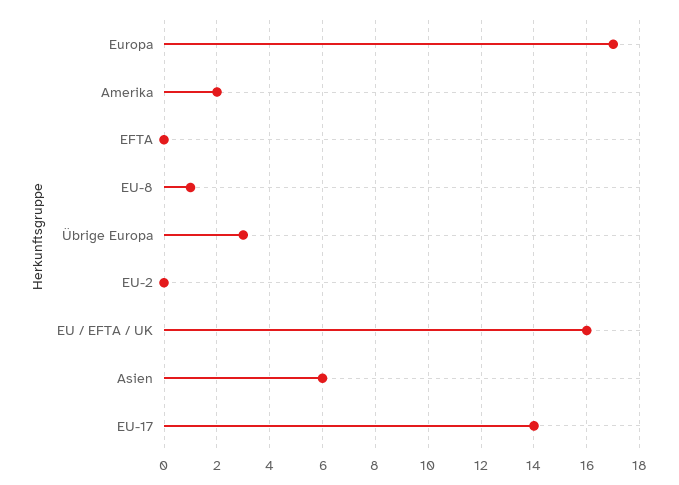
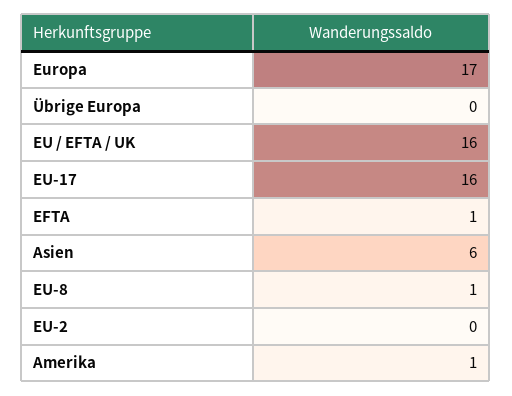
Amerika: 2 -> 1
EFTA: 0 -> 1
Übrige Europa: 3 -> 0
EU-17: 14 -> 16

